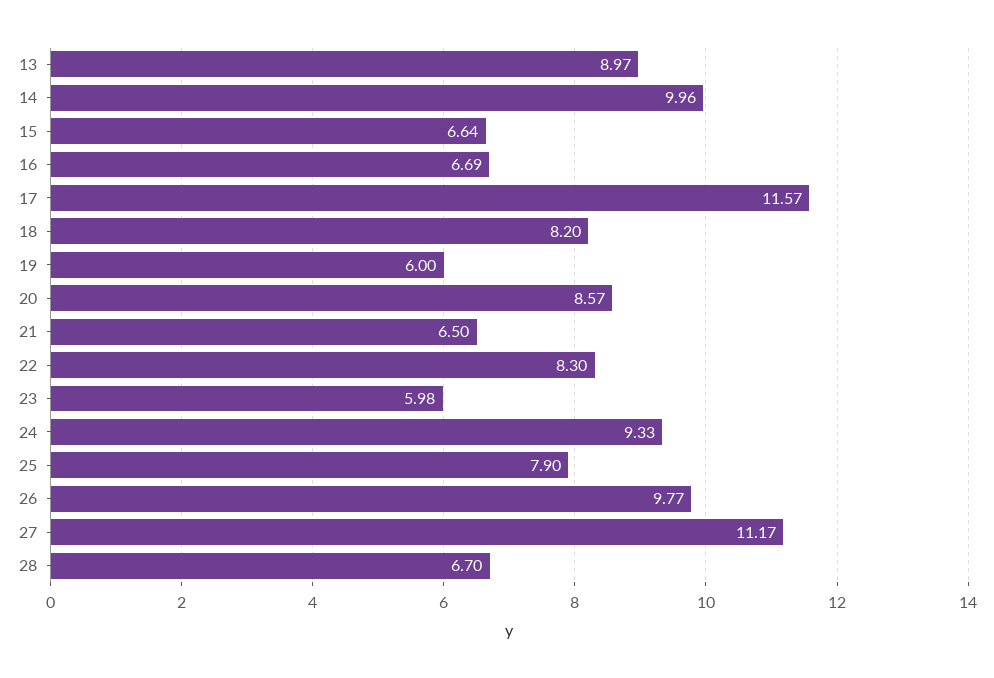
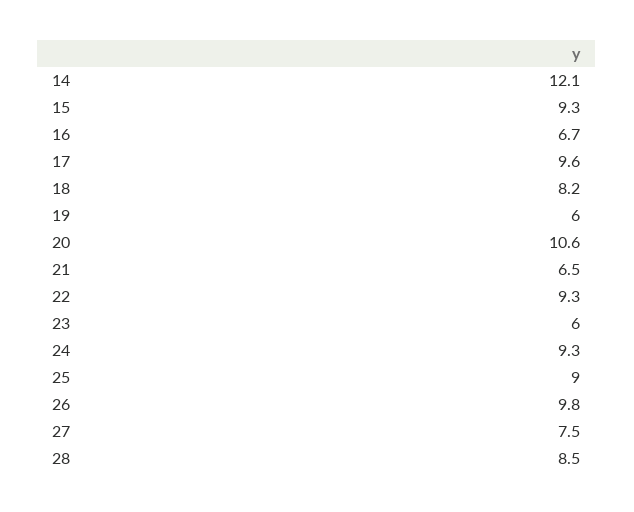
13: 8.97 -> none
14: 9.96 -> 12.1
15: 6.64 -> 9.3
17: 11.57 -> 9.6
20: 8.57 -> 10.6
22: 8.3 -> 9.3
25: 7.9 -> 9
27: 11.17 -> 7.5
28: 6.7 -> 8.5

